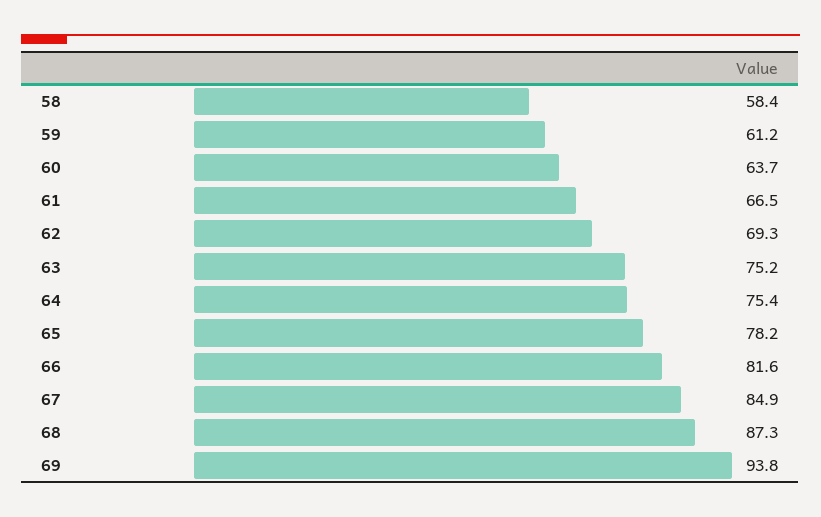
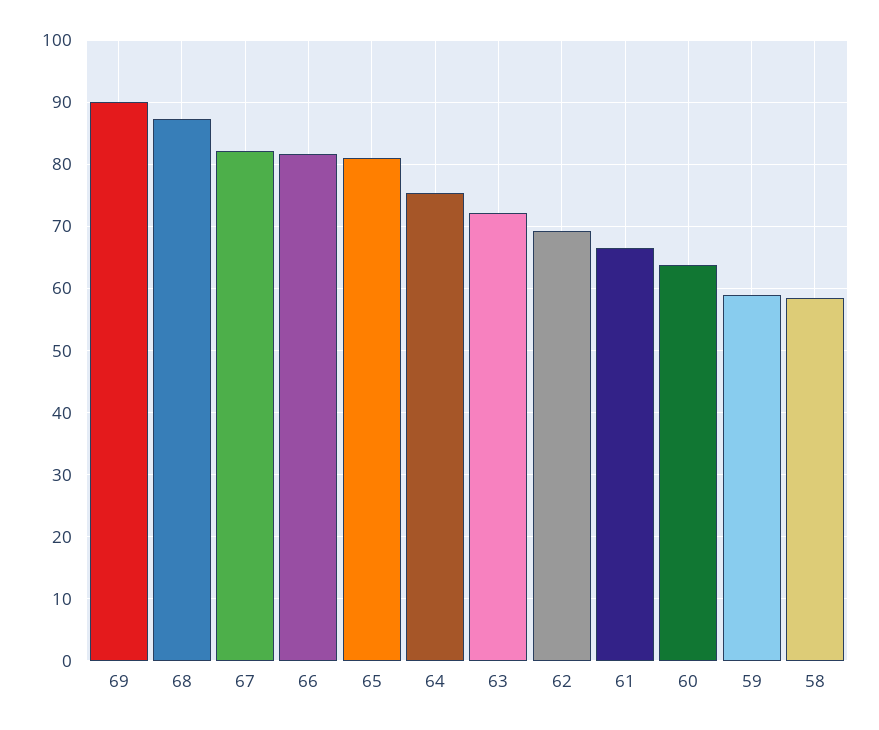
59: 61.2 -> 59
63: 75.2 -> 72
65: 78.2 -> 81
67: 84.9 -> 82
69: 93.8 -> 90

